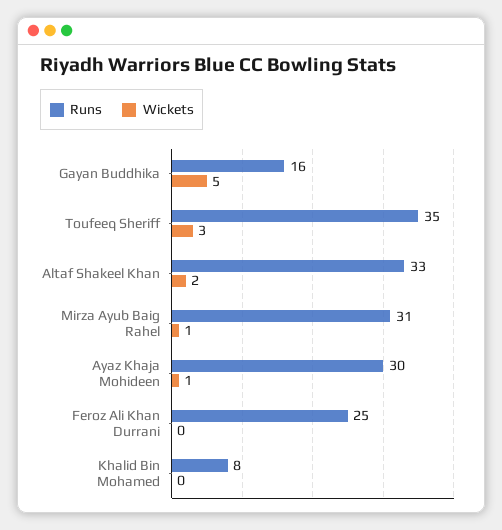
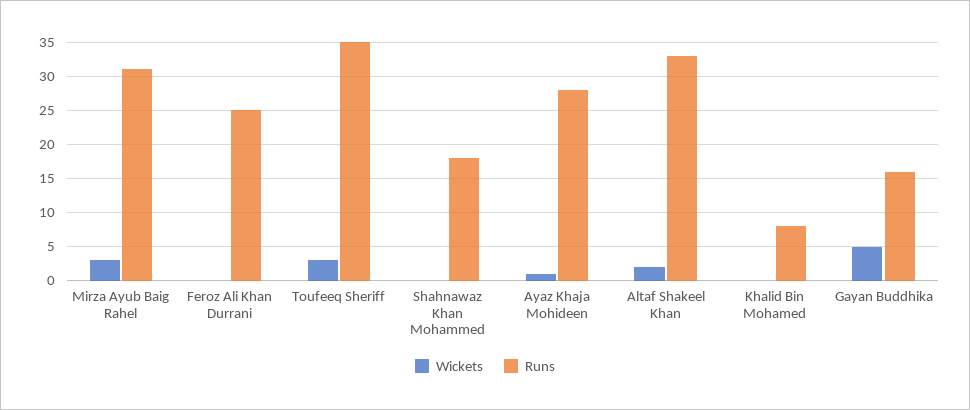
Wickets, Mirza Ayub Baig Rahel: 1 -> 3
Runs, Ayaz Khaja Mohideen: 30 -> 28
Wickets, Shahnawaz Khan Mohammed: none -> 0
Runs, Shahnawaz Khan Mohammed: none -> 18

